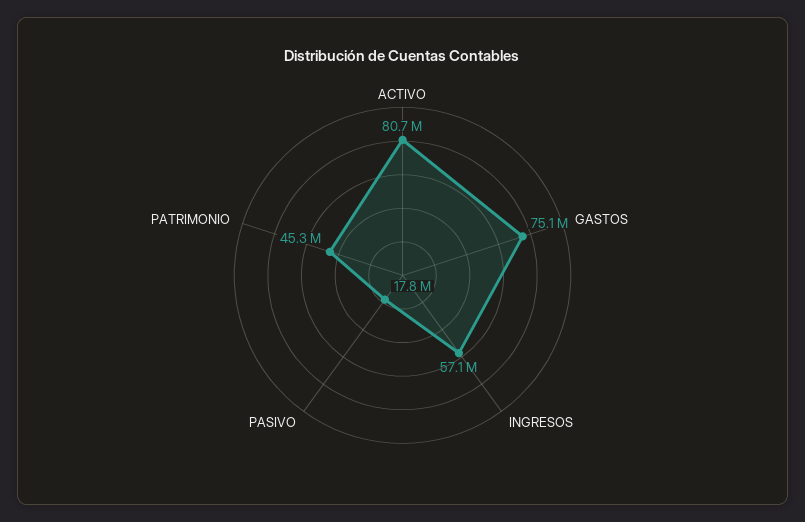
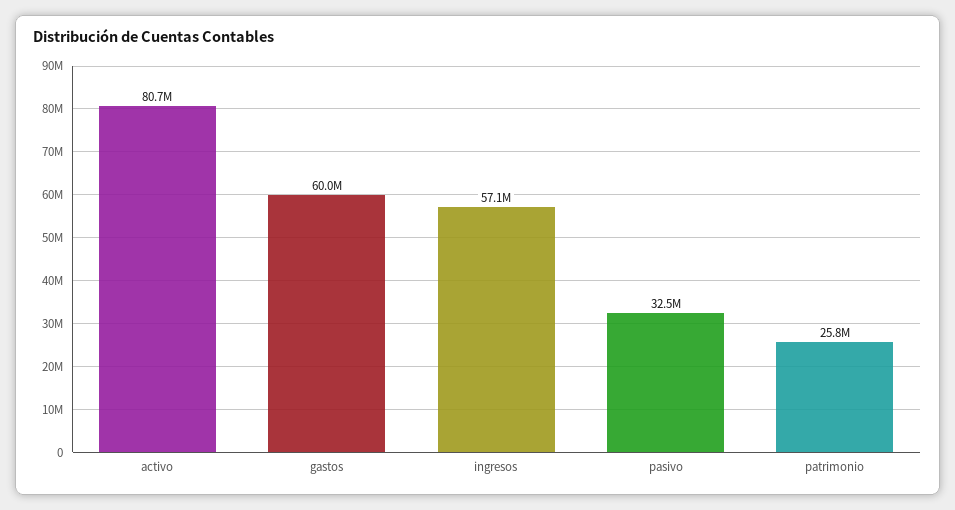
GASTOS: 75100000 -> 60000000
PASIVO: 17800000 -> 32500000
PATRIMONIO: 45300000 -> 25800000

